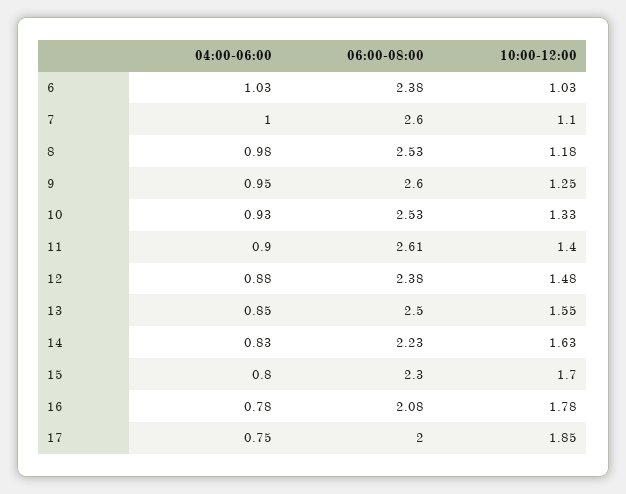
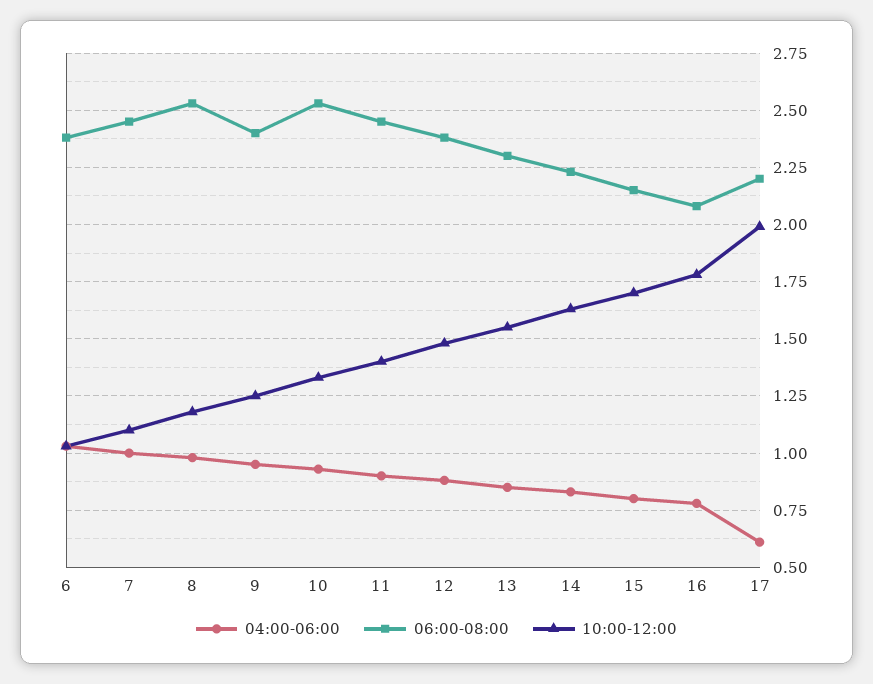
06:00-08:00, 7: 2.6 -> 2.45
06:00-08:00, 9: 2.6 -> 2.4
06:00-08:00, 11: 2.61 -> 2.45
06:00-08:00, 13: 2.5 -> 2.3
06:00-08:00, 15: 2.3 -> 2.15
04:00-06:00, 17: 0.75 -> 0.6
06:00-08:00, 17: 2 -> 2.2
10:00-12:00, 17: 1.85 -> 2

